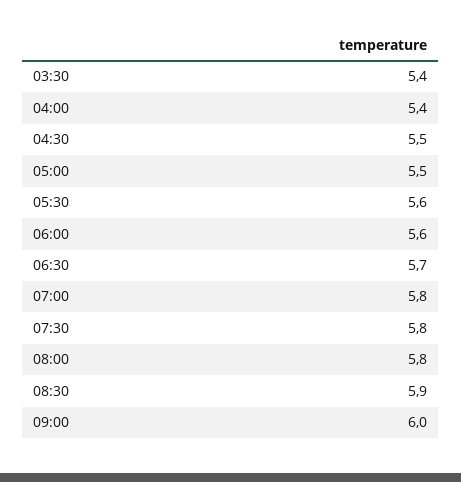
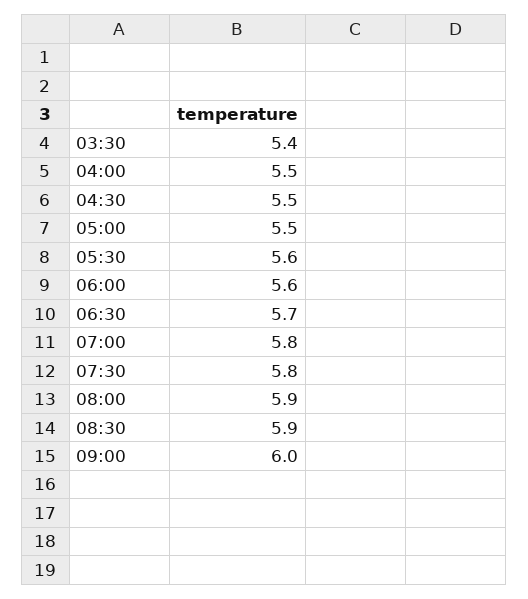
04:00: 5.4 -> 5.5
08:00: 5.8 -> 5.9

